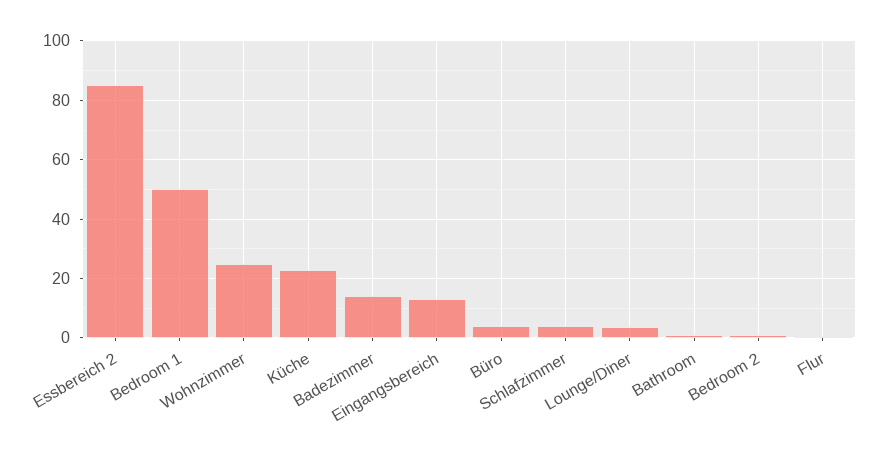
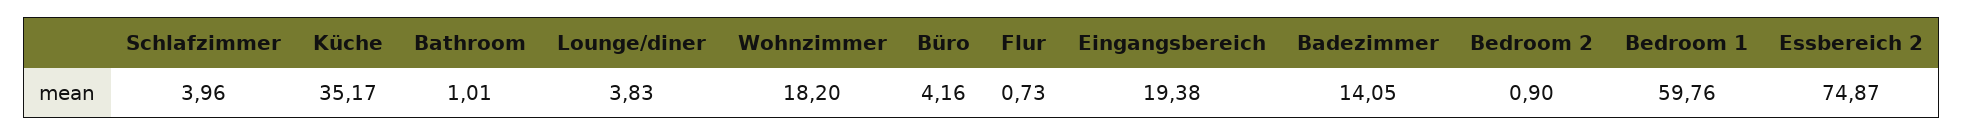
Essbereich 2: 85 -> 74.87
Bedroom 1: 50 -> 59.76
Wohnzimmer: 25 -> 18.2
Küche: 22.5 -> 35.17
Eingangsbereich: 12.5 -> 19.38

